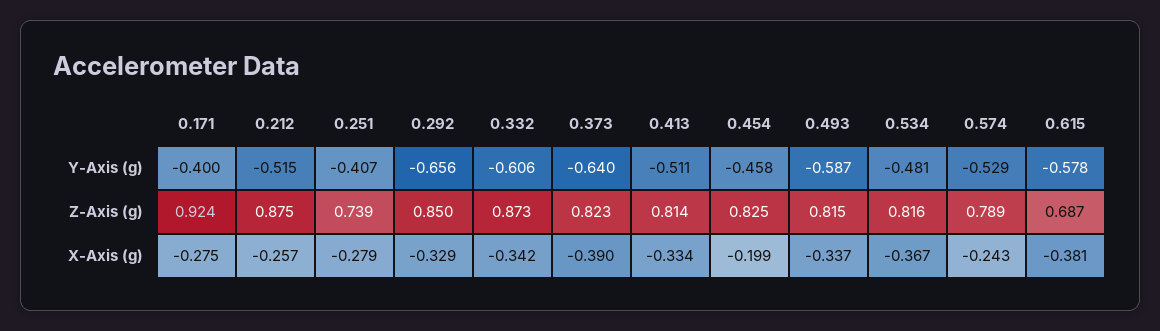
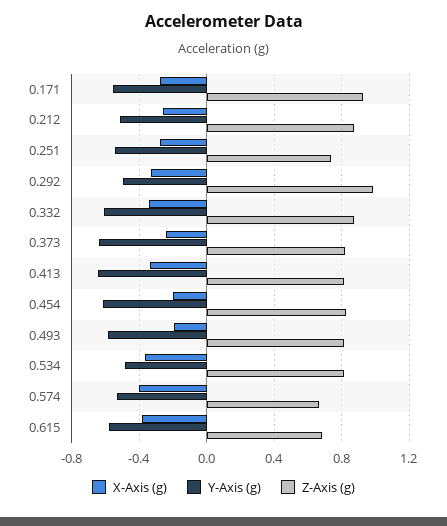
Y-Axis (g), 0.171: -0.4 -> -0.55
Y-Axis (g), 0.251: -0.407 -> -0.55
Y-Axis (g), 0.292: -0.656 -> -0.5
Y-Axis (g), 0.413: -0.511 -> -0.65
Y-Axis (g), 0.454: -0.458 -> -0.6
Z-Axis (g), 0.292: 0.85 -> 1
Z-Axis (g), 0.574: 0.789 -> 0.65
X-Axis (g), 0.373: -0.39 -> -0.25
X-Axis (g), 0.493: -0.337 -> -0.2
X-Axis (g), 0.574: -0.243 -> -0.4

